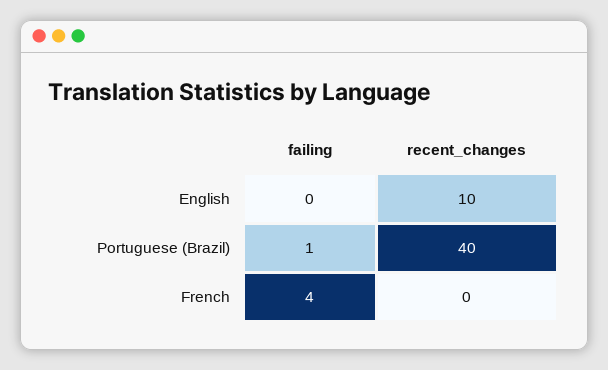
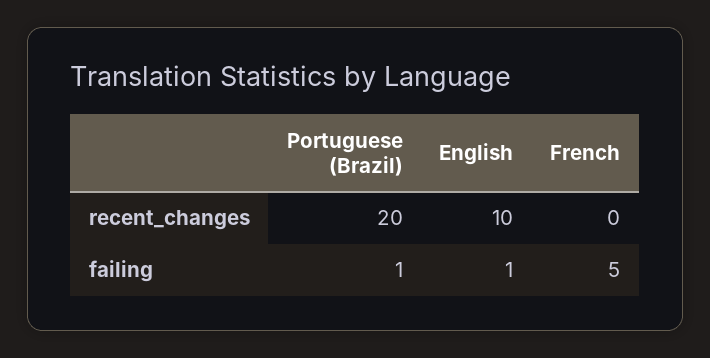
failing, English: 0 -> 1
recent_changes, Portuguese (Brazil): 40 -> 20
failing, French: 4 -> 5

